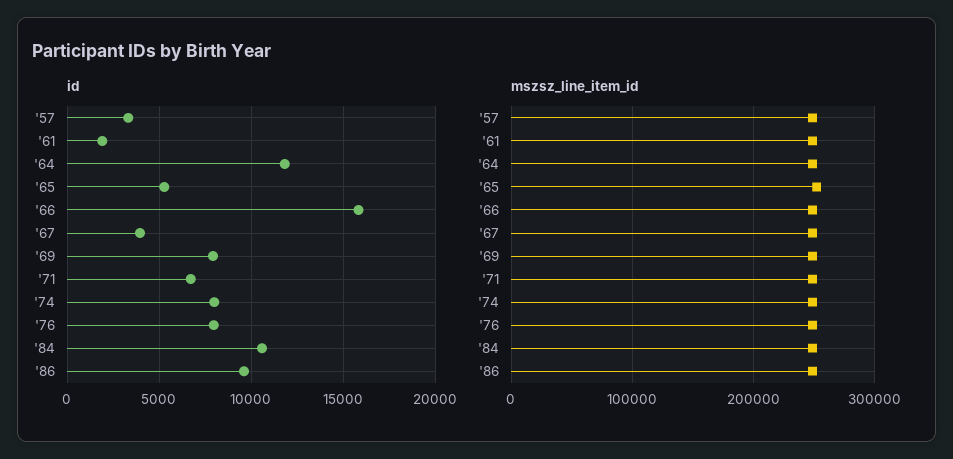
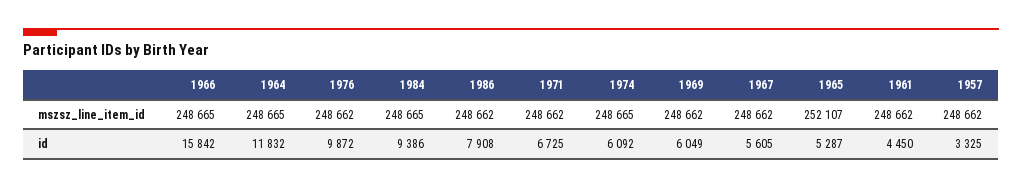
id, '61: 2000 -> 4450
id, '67: 4000 -> 5605
id, '69: 8000 -> 6049
id, '74: 8000 -> 6092
id, '76: 8000 -> 9872
id, '84: 10500 -> 9386
id, '86: 9500 -> 7908

